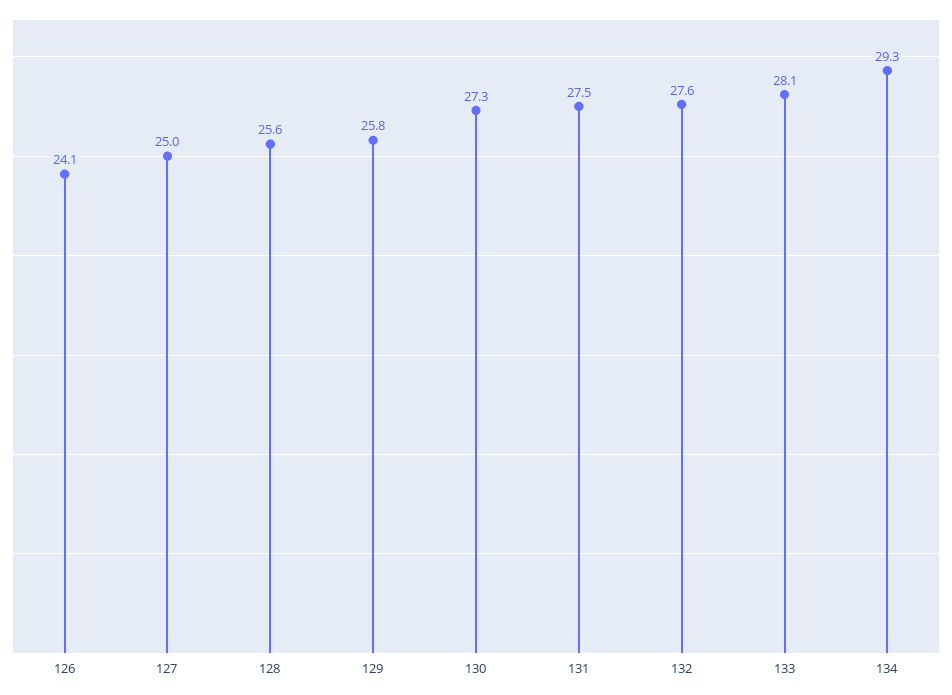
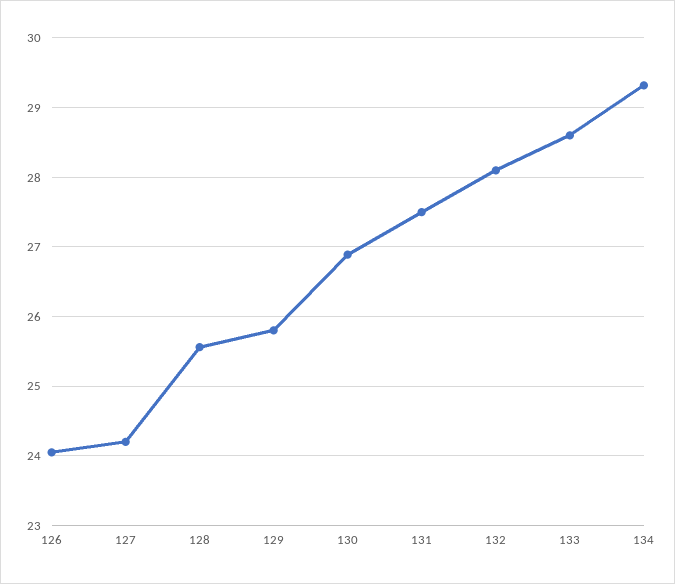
127: 25 -> 24.2
130: 27.3 -> 26.9
132: 27.6 -> 28.1
133: 28.1 -> 28.6

